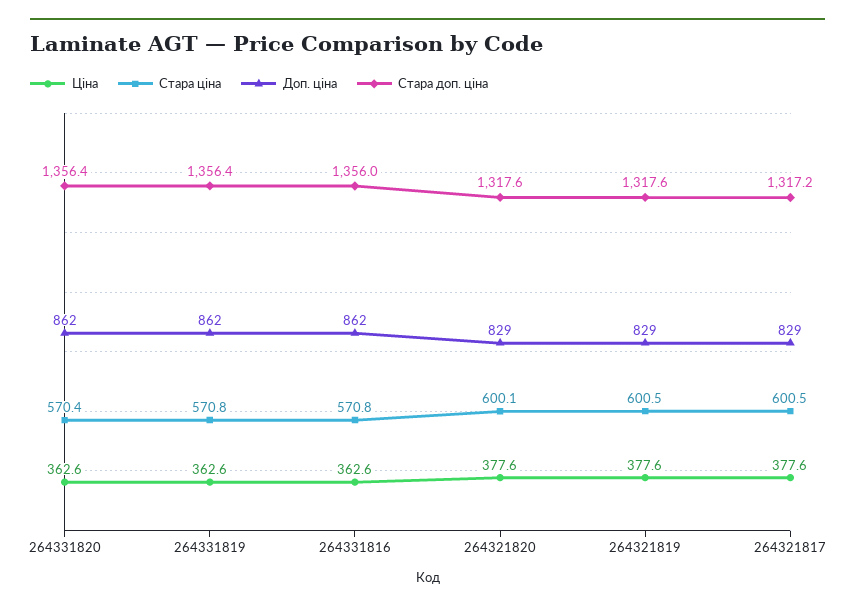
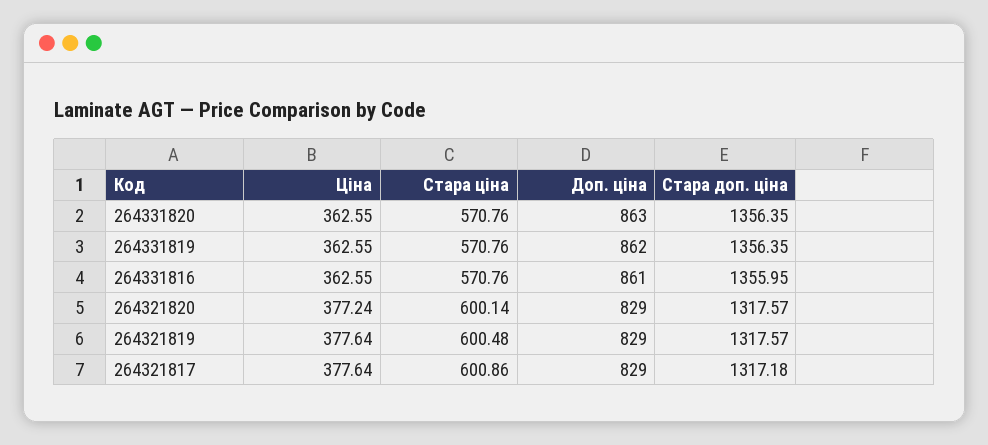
Стара ціна, 264331820: 570.4 -> 570.76
Доп. ціна, 264331820: 862 -> 863
Доп. ціна, 264331816: 862 -> 861
Ціна, 264321820: 377.6 -> 377.24
Стара ціна, 264321817: 600.5 -> 600.86

